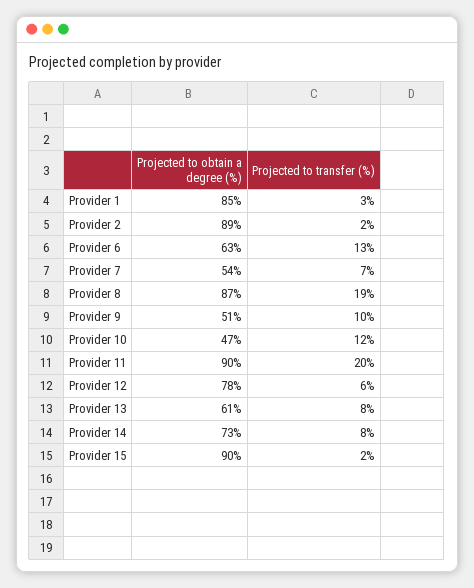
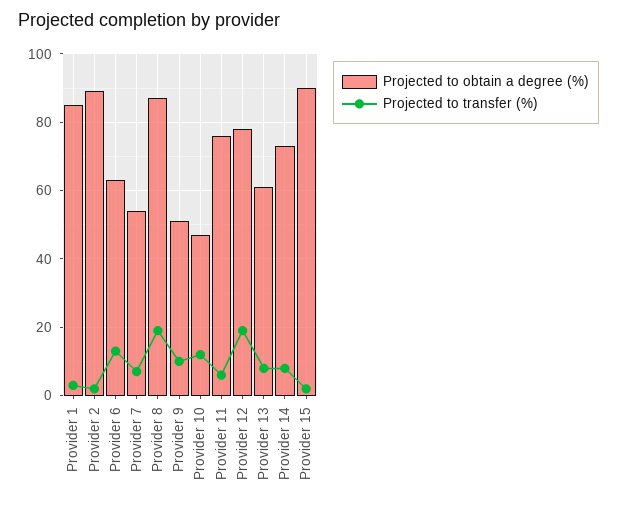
Projected to obtain a degree (%), Provider 11: 90 -> 75
Projected to transfer (%), Provider 11: 20 -> 5
Projected to transfer (%), Provider 12: 6 -> 20

